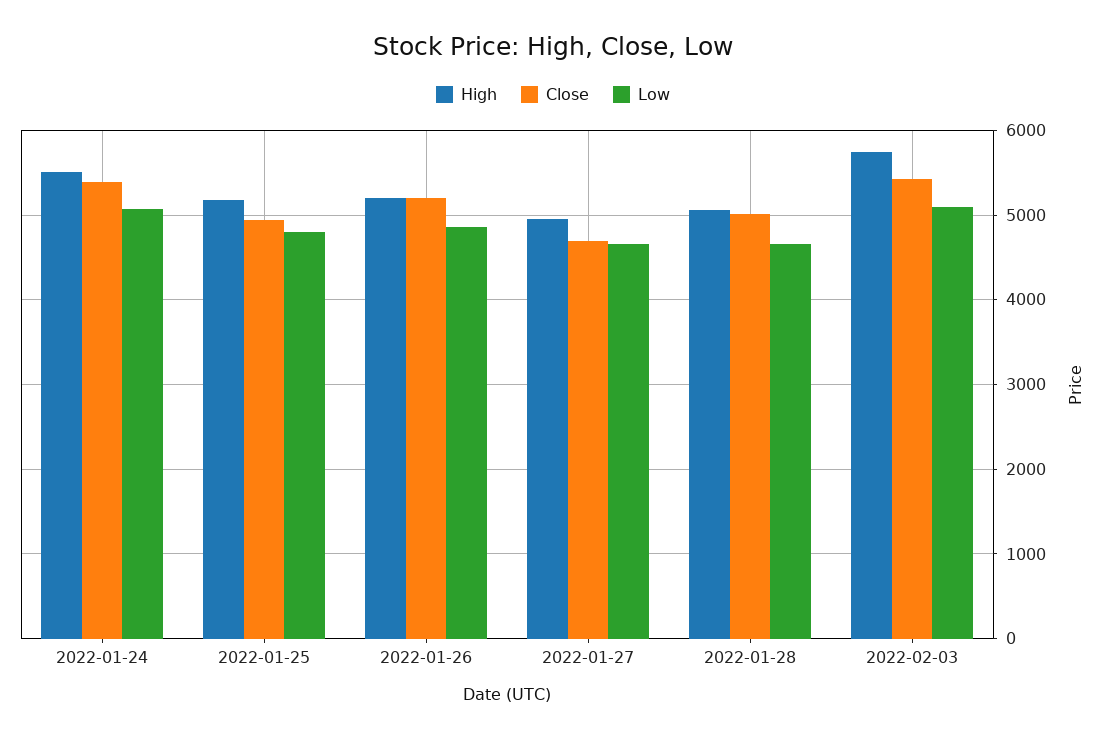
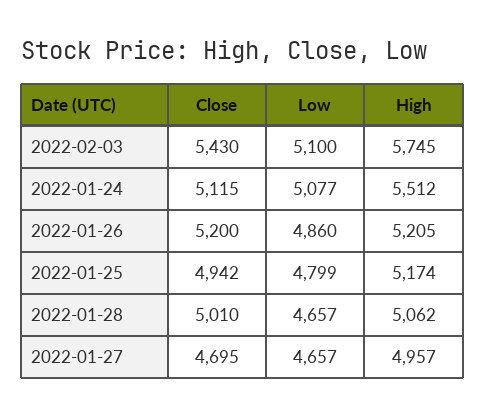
Close, 2022-01-24: 5400 -> 5115

